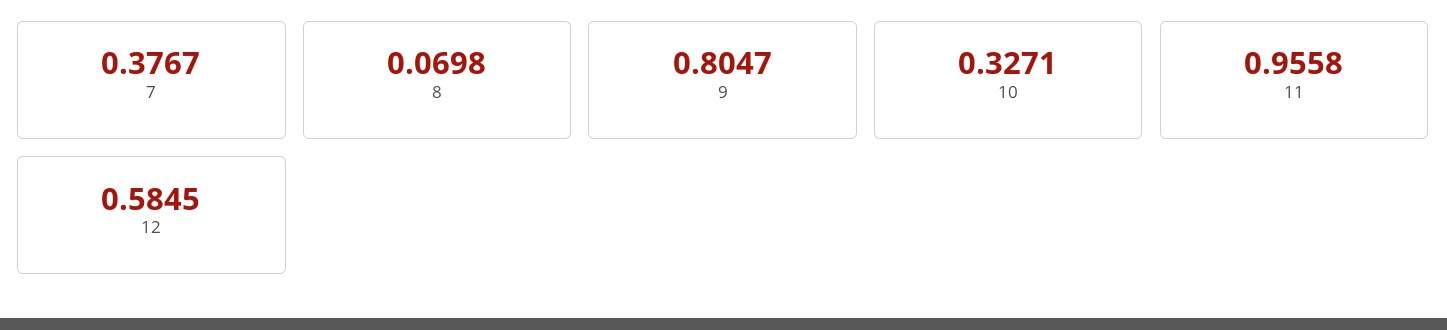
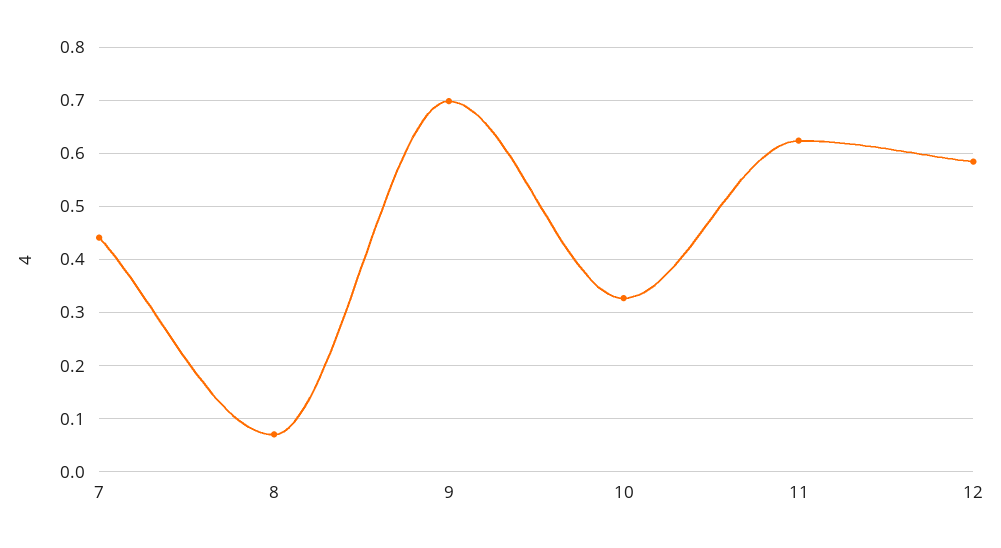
7: 0.3767 -> 0.44
9: 0.8047 -> 0.7
11: 0.9558 -> 0.62

